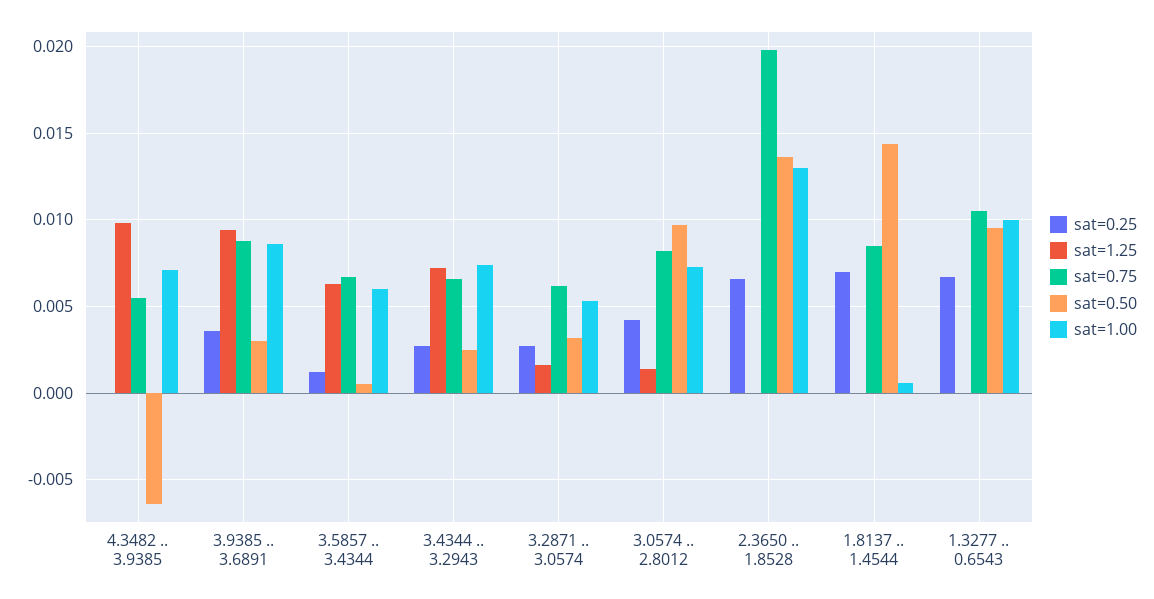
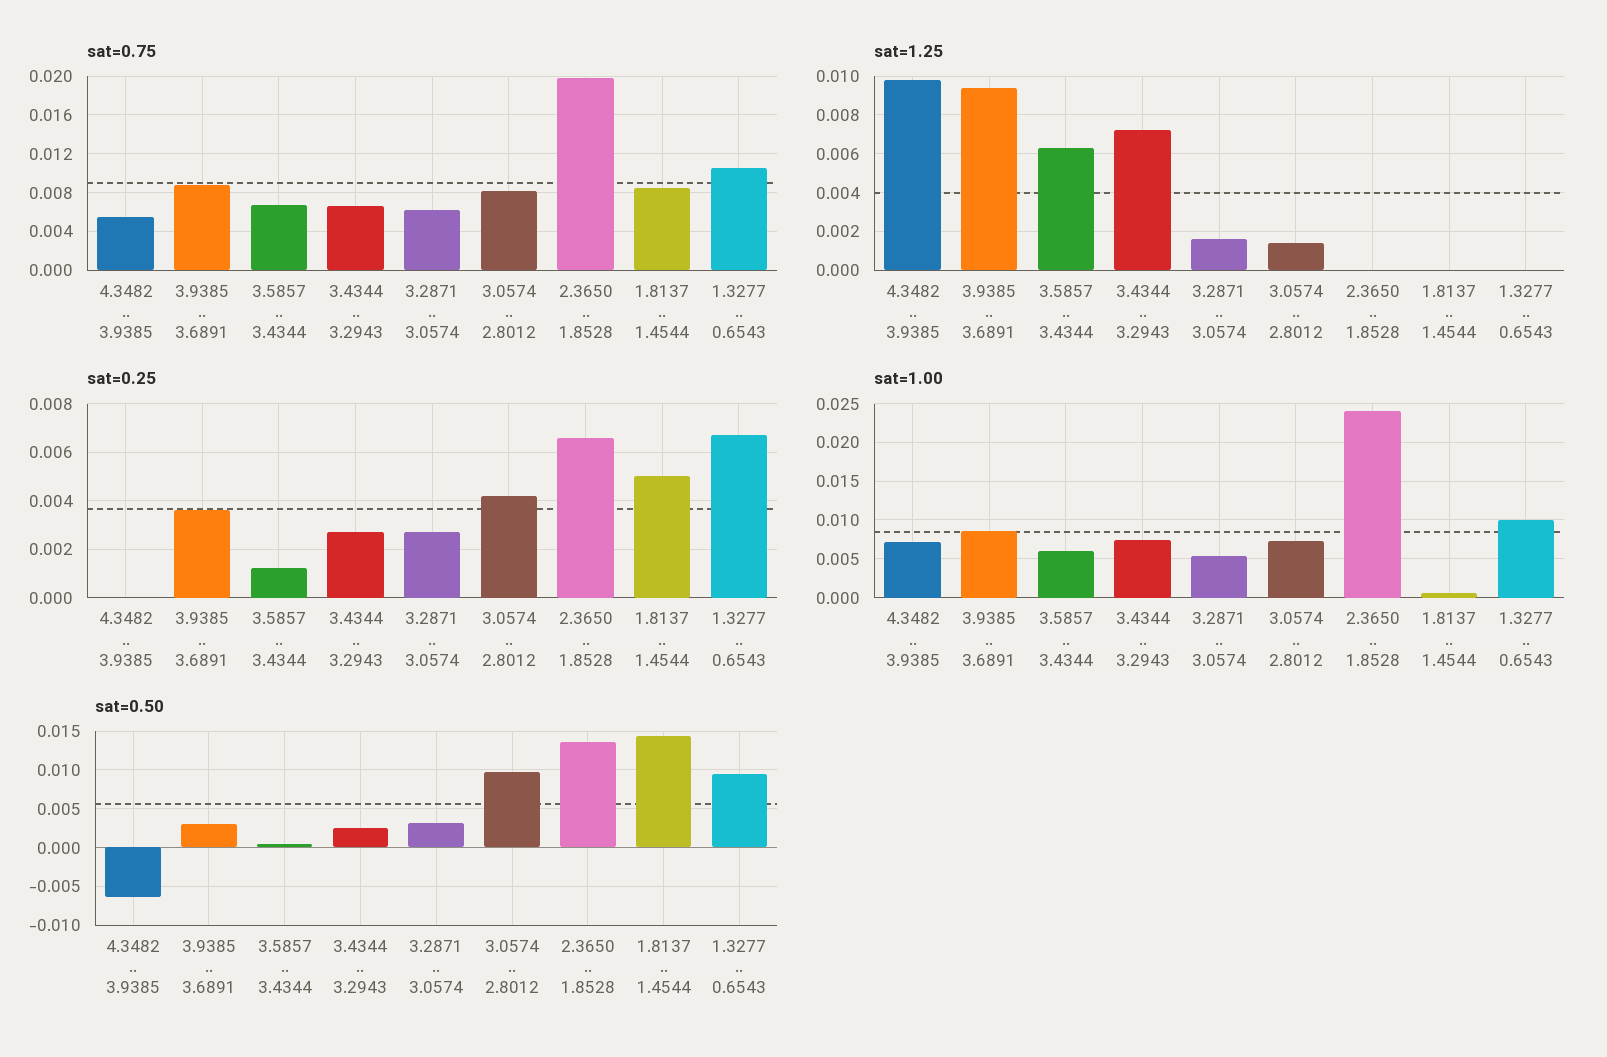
sat=1.00, 2.3650 .. 1.8528: 0.013 -> 0.024
sat=0.25, 1.8137 .. 1.4544: 0.007 -> 0.005

